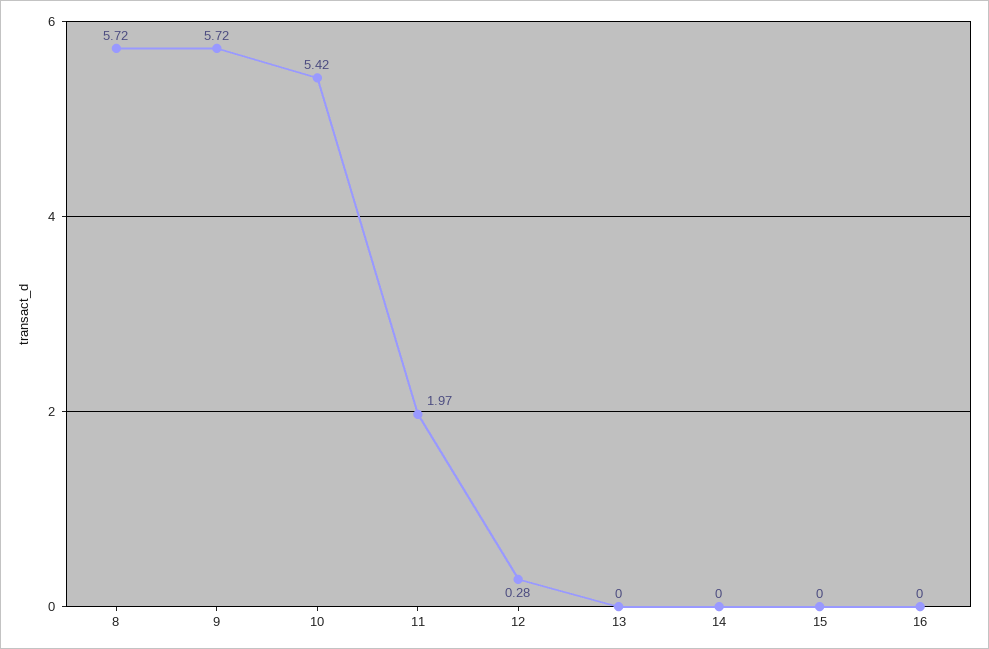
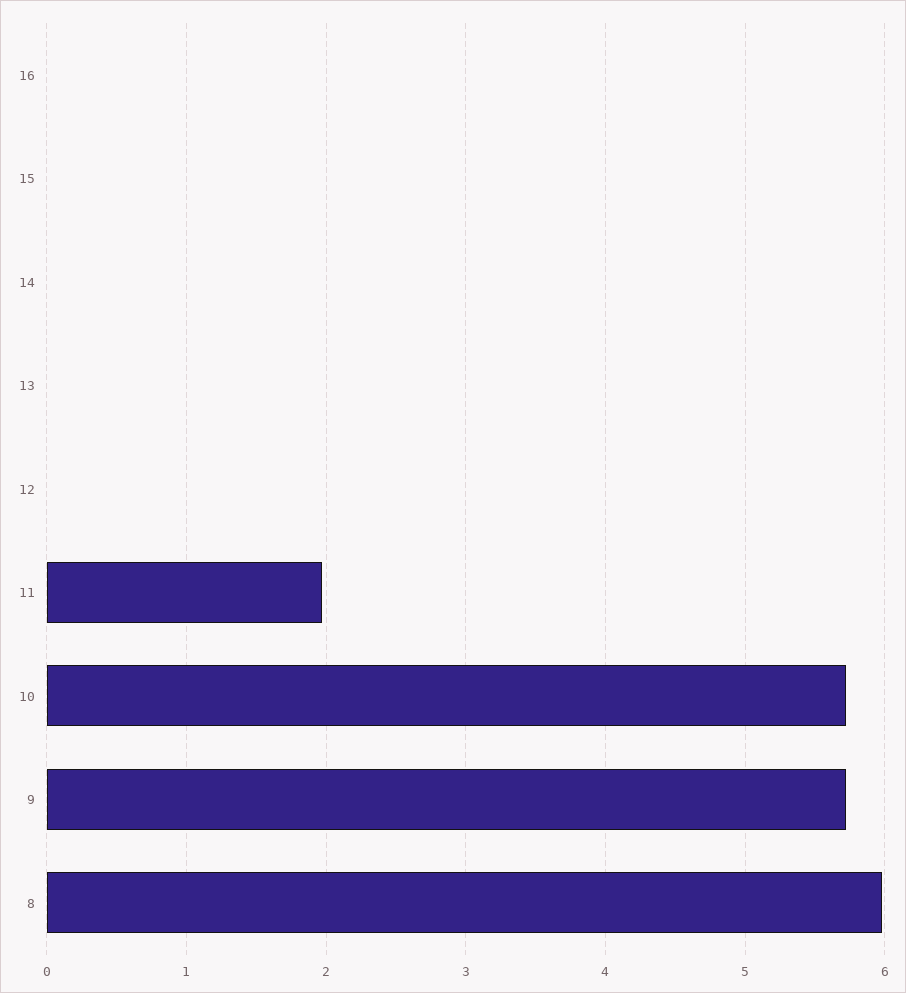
8: 5.72 -> 6
10: 5.42 -> 5.7
12: 0.28 -> 0

